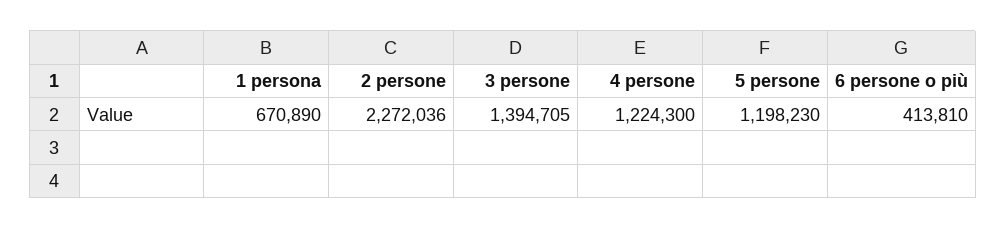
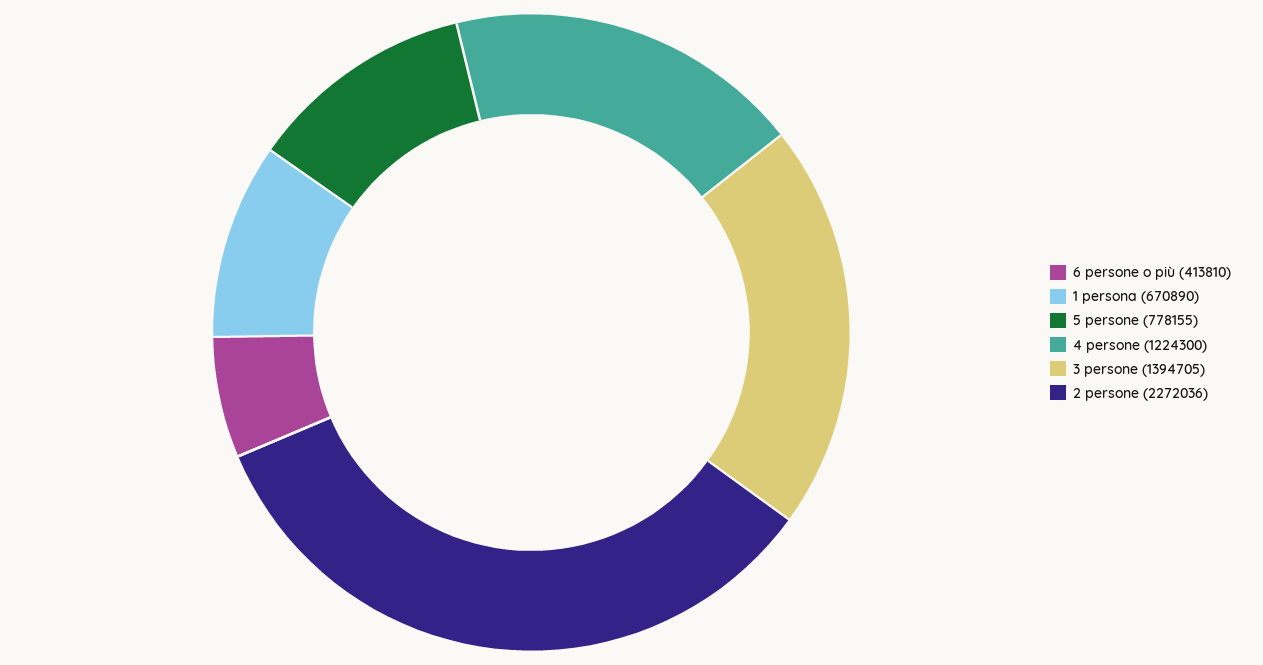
5 persone: 1198230 -> 778155

